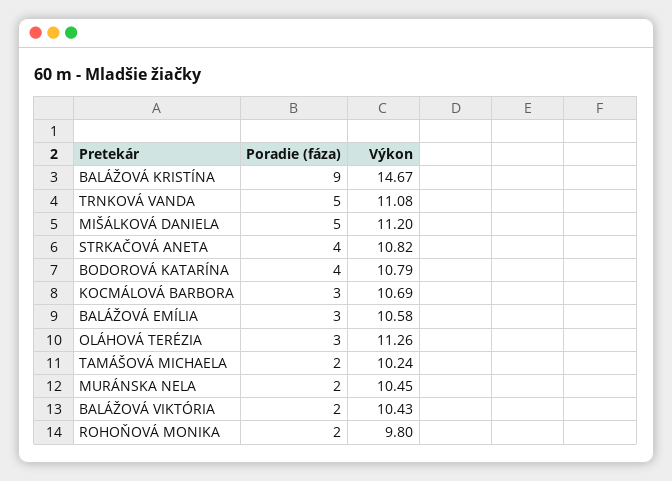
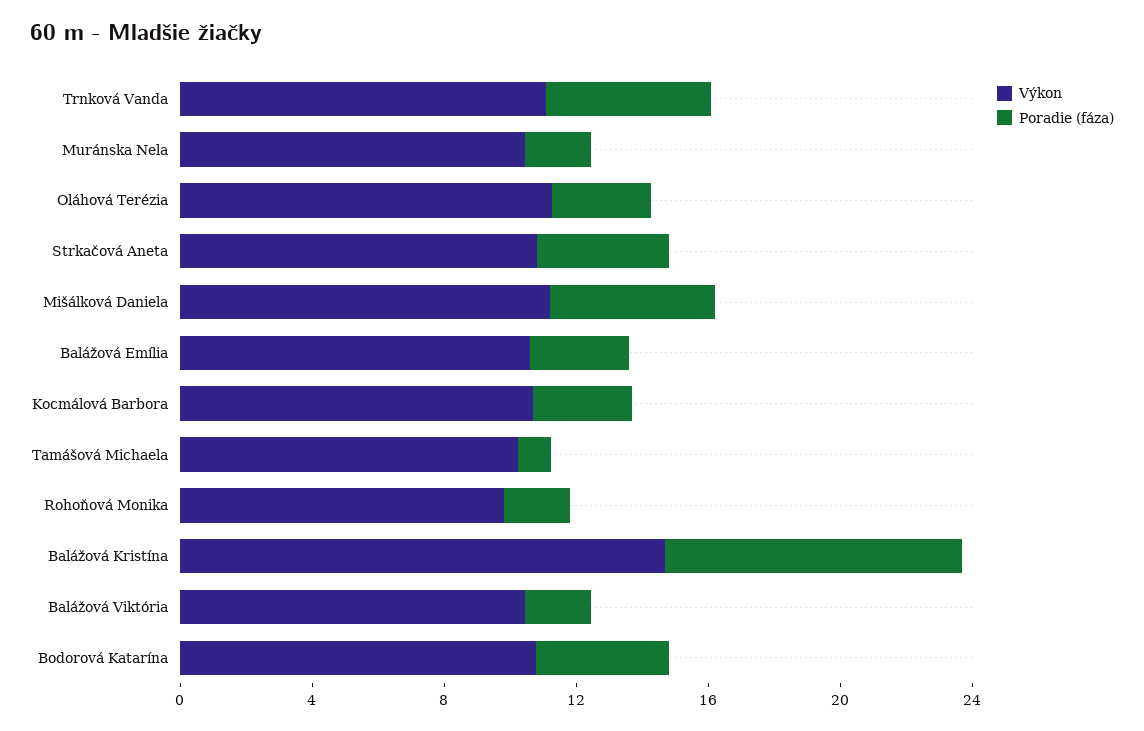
Poradie (fáza), TAMÁŠOVÁ MICHAELA: 2 -> 1

